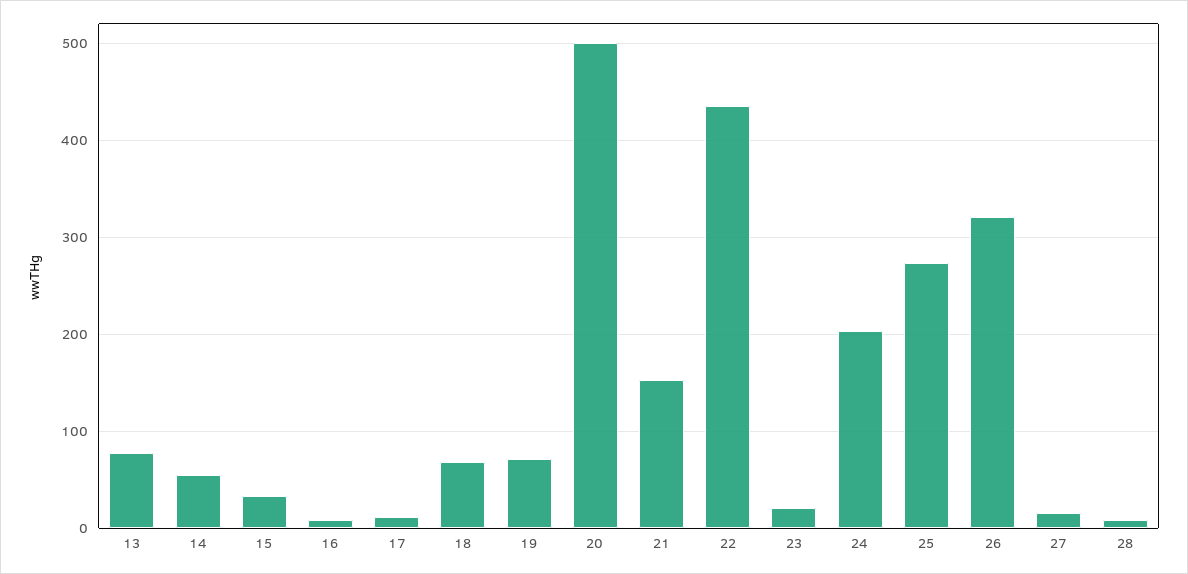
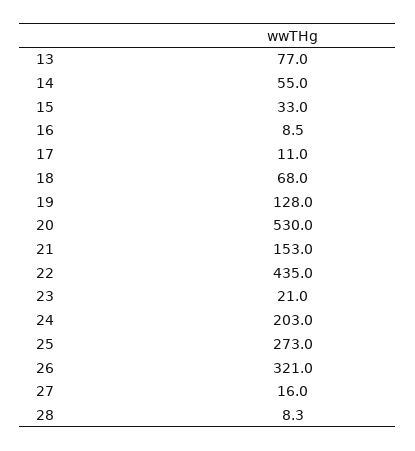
19: 70 -> 128
20: 500 -> 530

